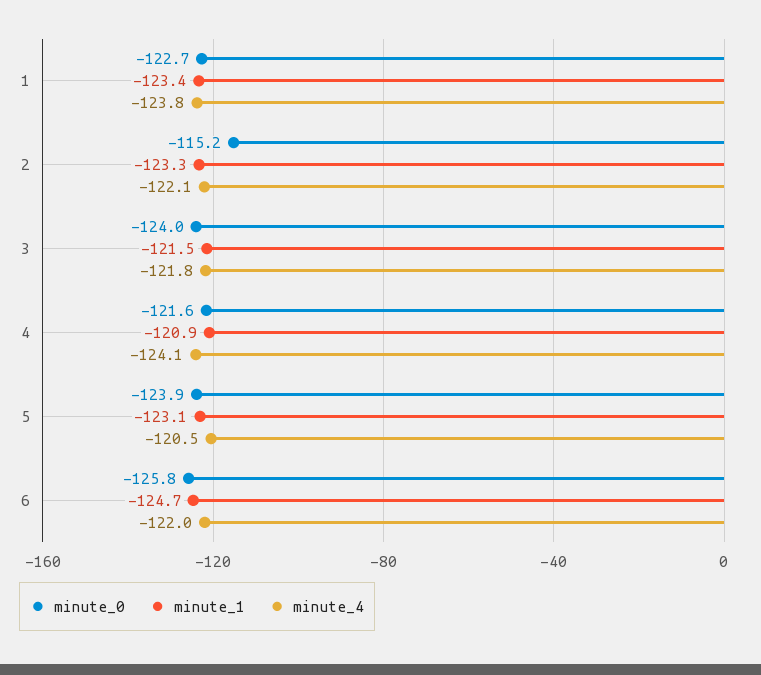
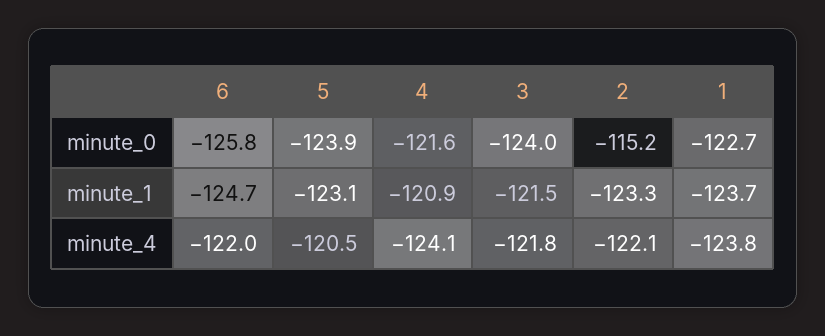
minute_1, 1: -123.4 -> -123.7

